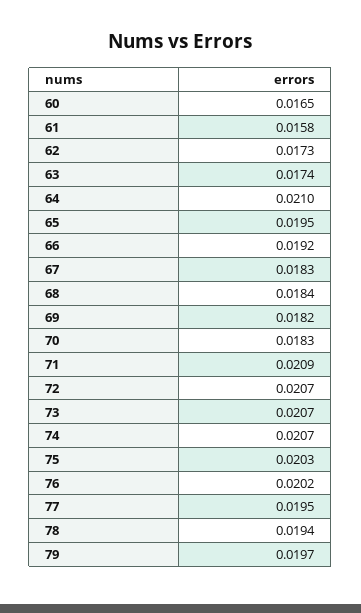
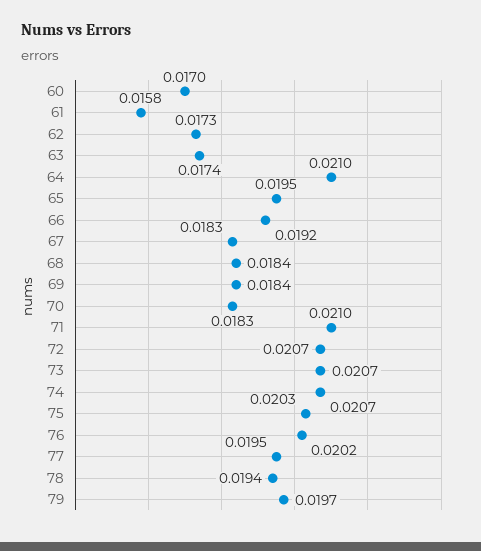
60: 0.0165 -> 0.017
69: 0.0182 -> 0.0184
71: 0.0209 -> 0.021

